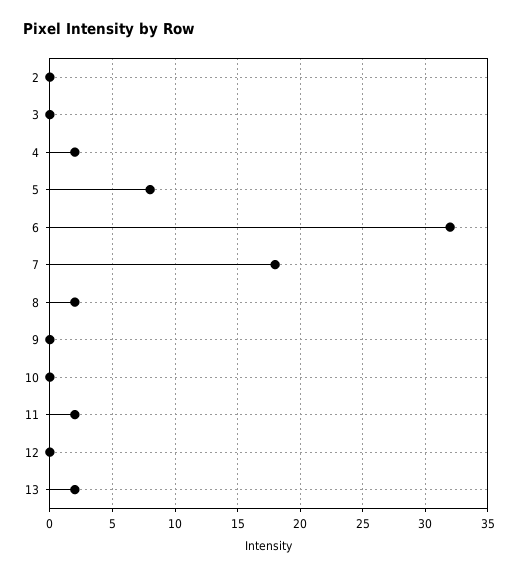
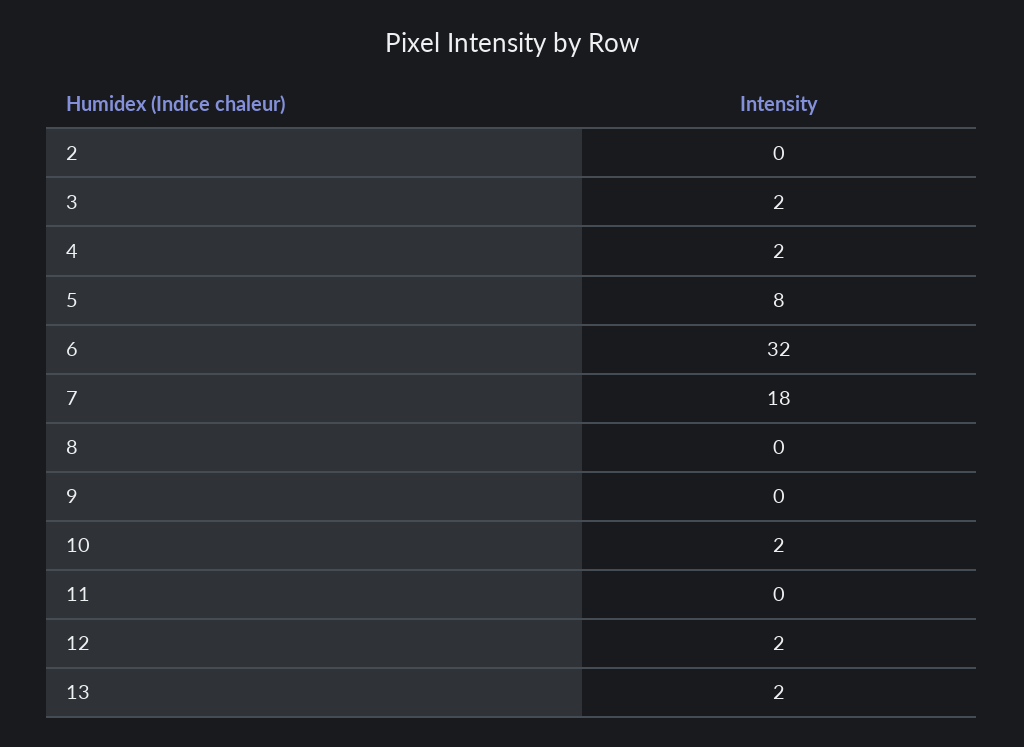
3: 0 -> 2
8: 2 -> 0
10: 0 -> 2
11: 2 -> 0
12: 0 -> 2

